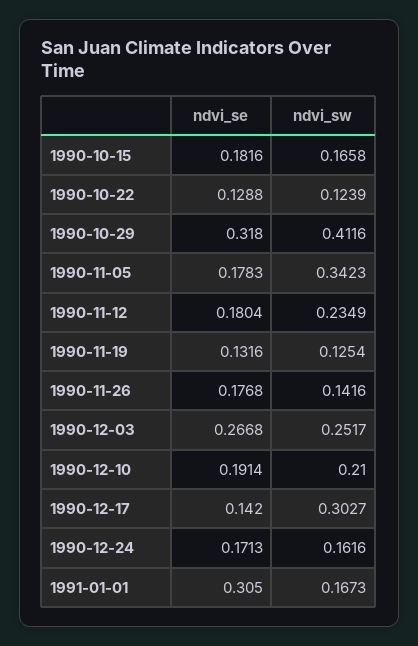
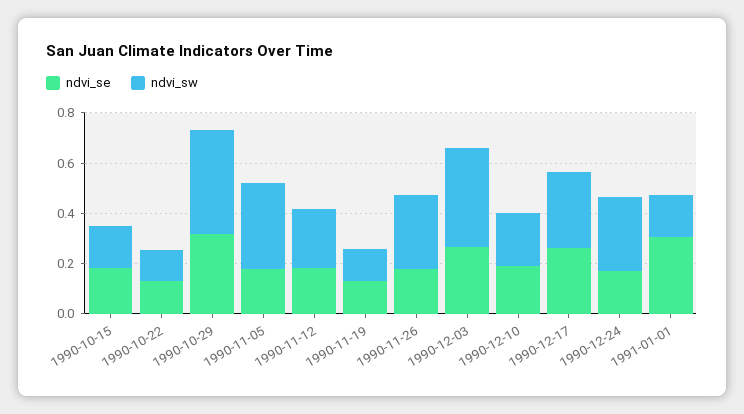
ndvi_sw, 1990-11-26: 0.1416 -> 0.3
ndvi_sw, 1990-12-03: 0.2517 -> 0.4
ndvi_se, 1990-12-17: 0.142 -> 0.25
ndvi_sw, 1990-12-24: 0.1616 -> 0.3

